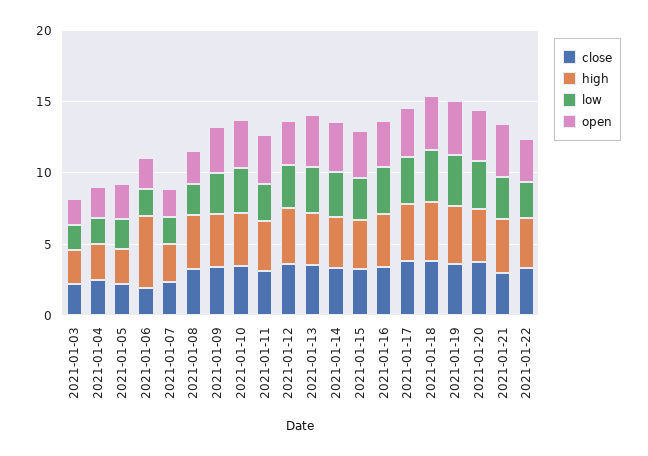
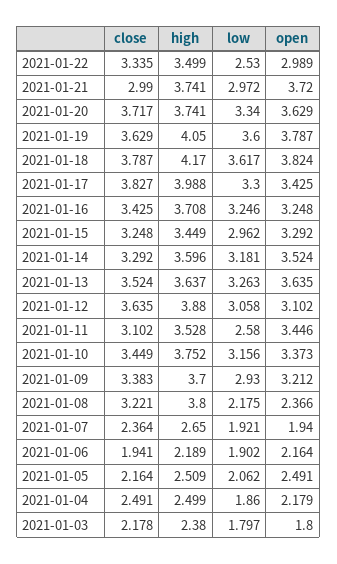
high, 2021-01-06: 5 -> 2.189

